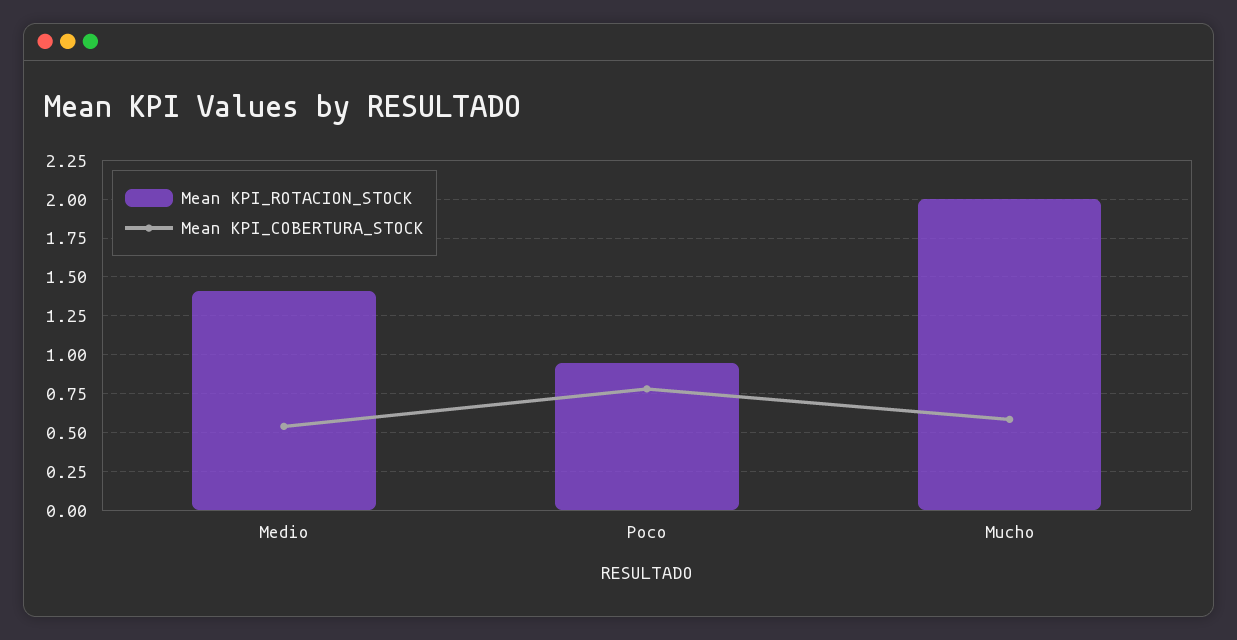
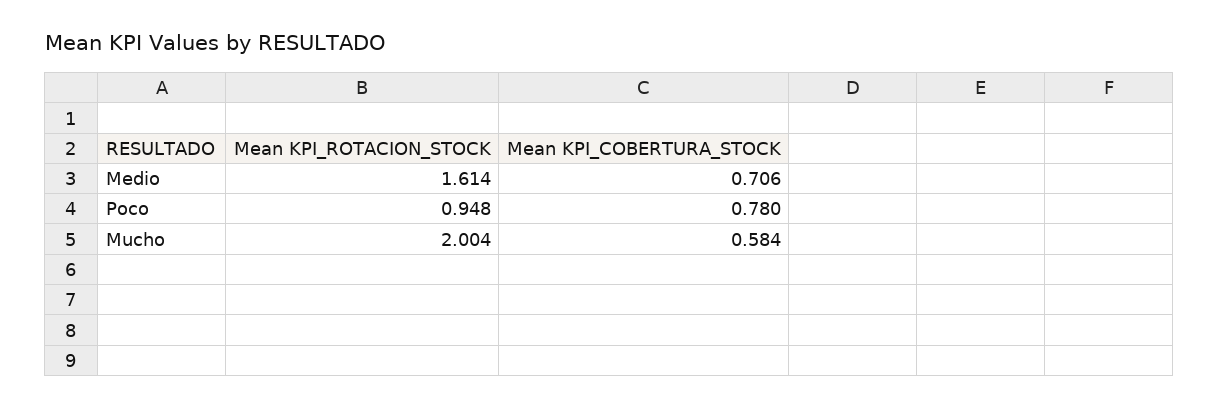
Mean KPI_ROTACION_STOCK, Medio: 1.4 -> 1.614
Mean KPI_COBERTURA_STOCK, Medio: 0.55 -> 0.706

